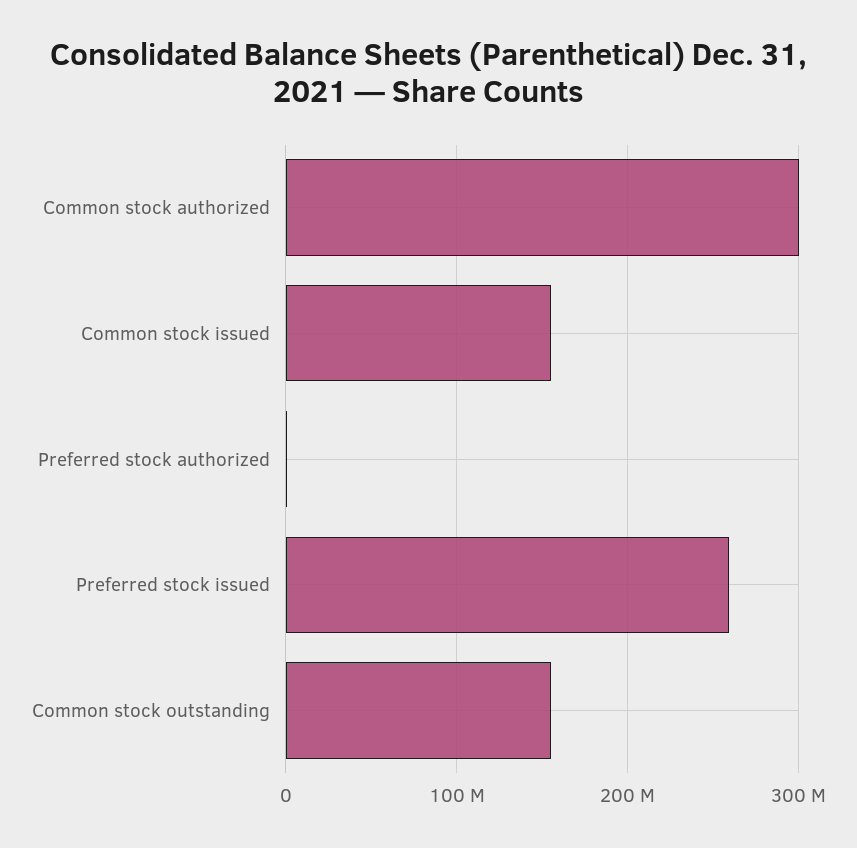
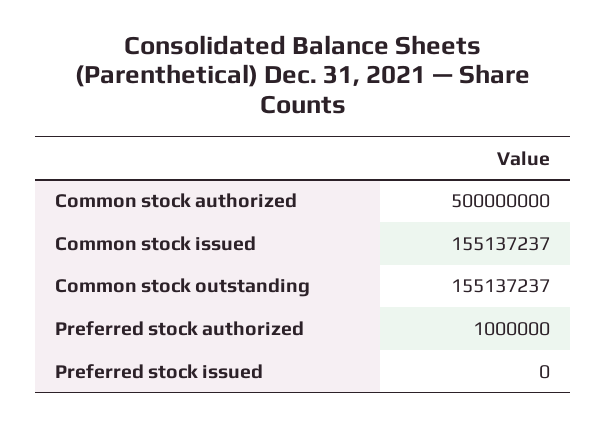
Common stock authorized: 300000000 -> 500000000
Preferred stock issued: 260000000 -> 0

